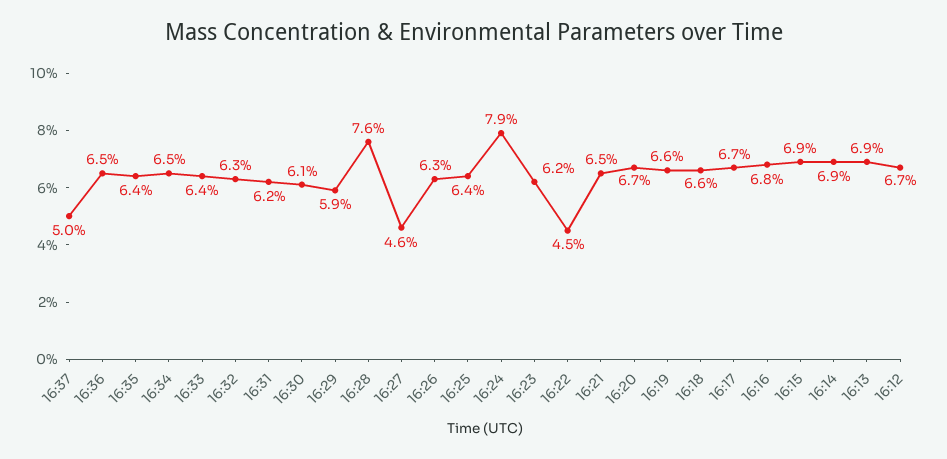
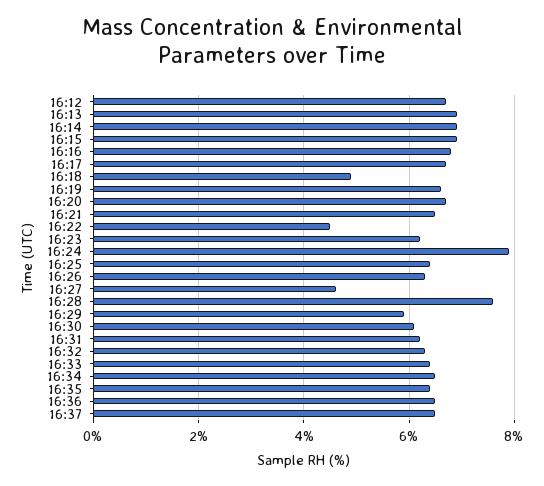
16:37: 5 -> 6.5
16:18: 6.6 -> 5

